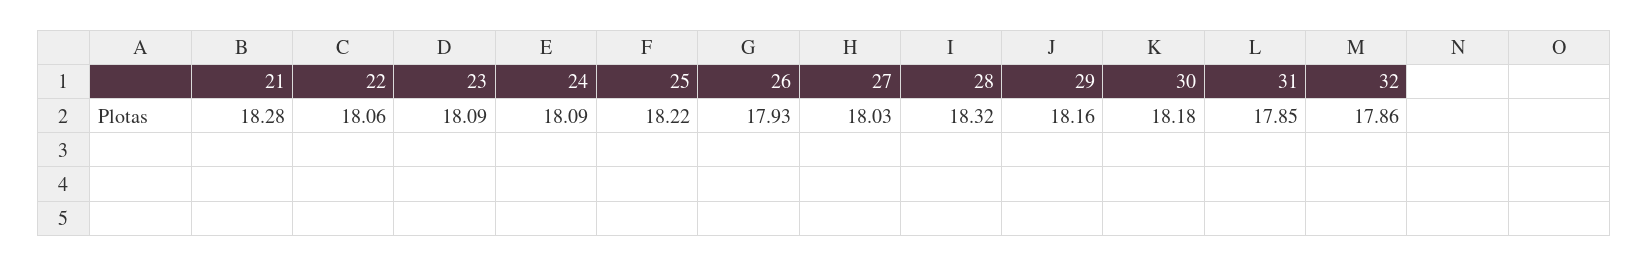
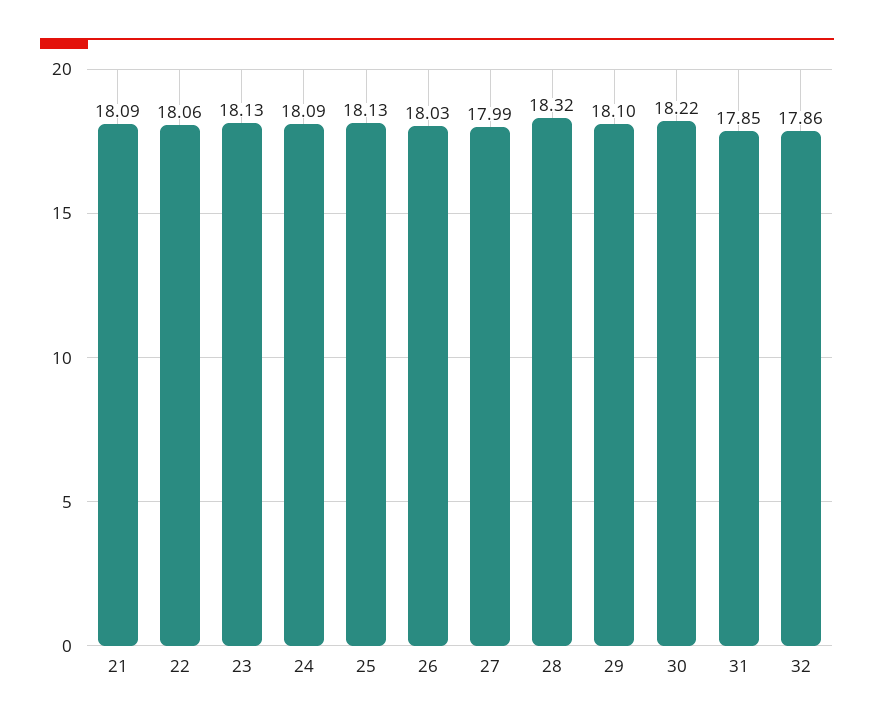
21: 18.28 -> 18.09
23: 18.09 -> 18.13
25: 18.22 -> 18.13
26: 17.93 -> 18.03
27: 18.03 -> 17.99
29: 18.16 -> 18.1
30: 18.18 -> 18.22

